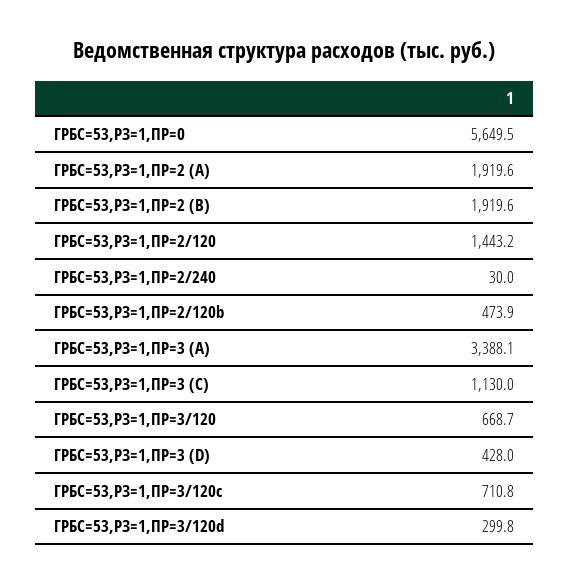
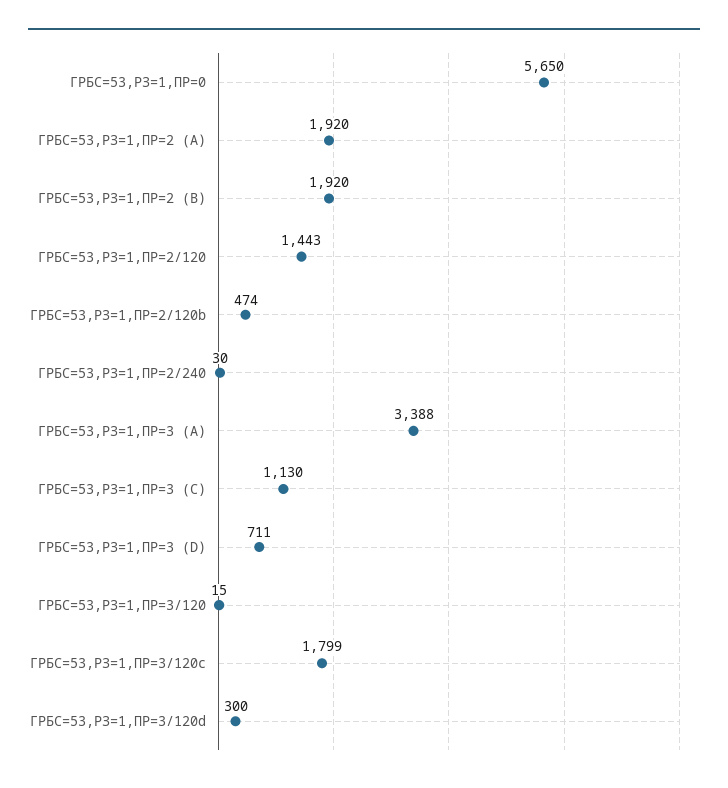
ГРБС=53,РЗ=1,ПР=3/120: 668.7 -> 15
ГРБС=53,РЗ=1,ПР=3 (D): 428 -> 711
ГРБС=53,РЗ=1,ПР=3/120c: 710.8 -> 1799

